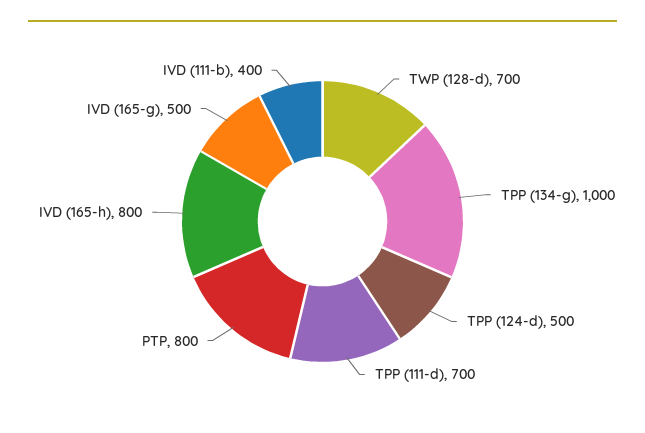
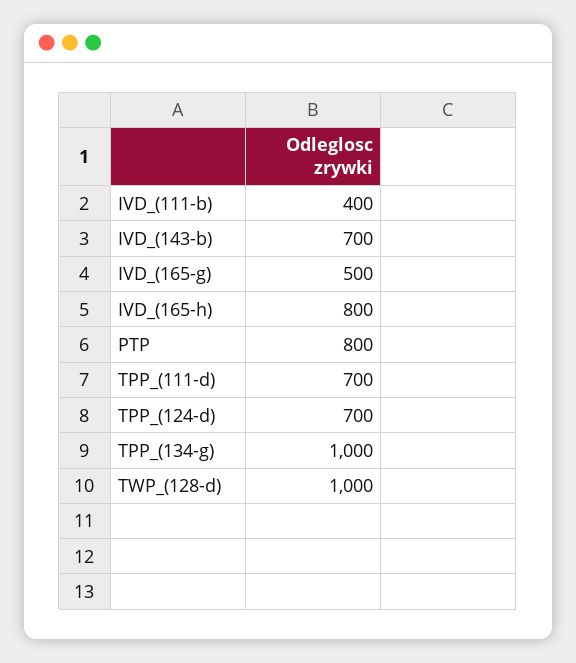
TWP (128-d): 700 -> 1000
TPP (124-d): 500 -> 700
IVD_(143-b): none -> 700

